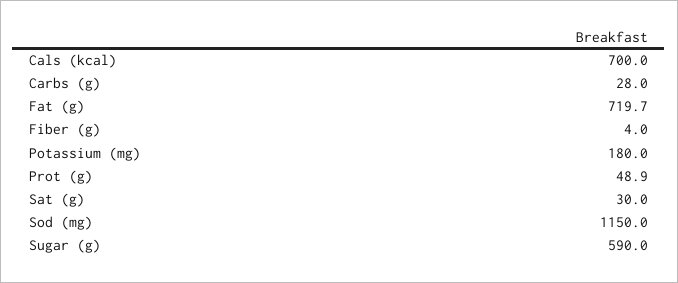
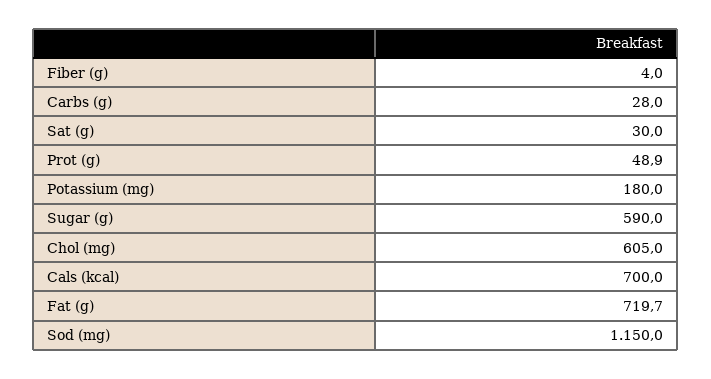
Chol (mg): none -> 605

